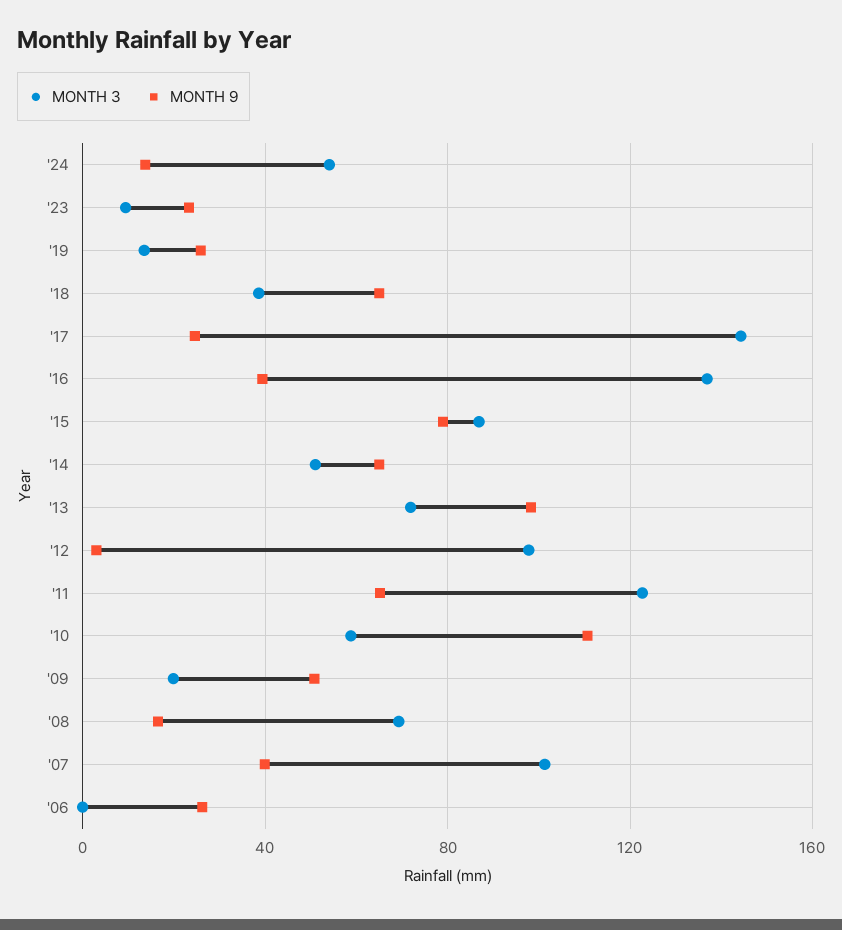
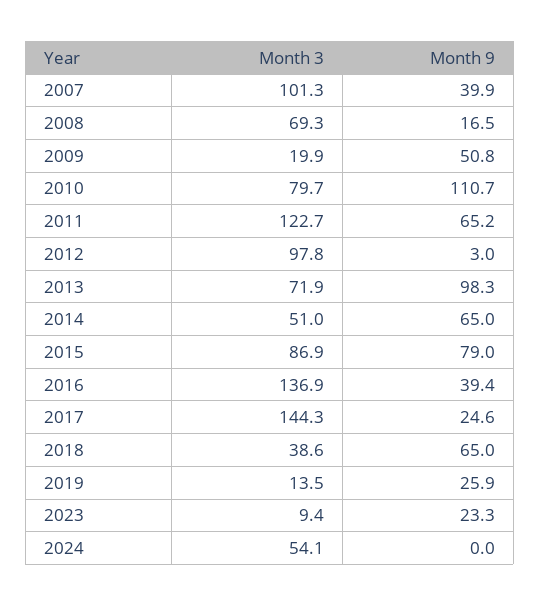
MONTH 9, '24: 15 -> 0
MONTH 3, '10: 60 -> 79.7
MONTH 3, '06: 0 -> none
MONTH 9, '06: 25 -> none

